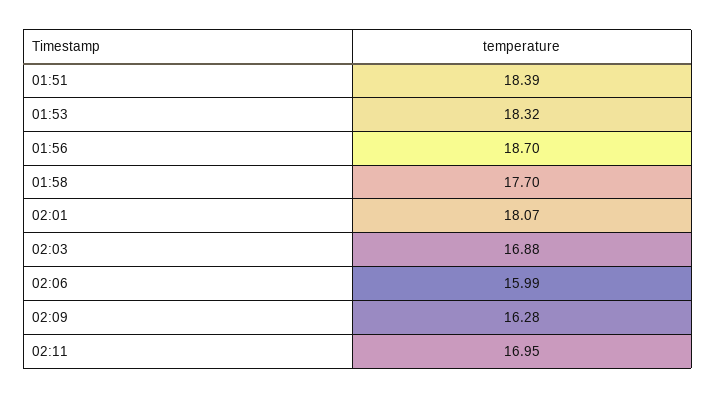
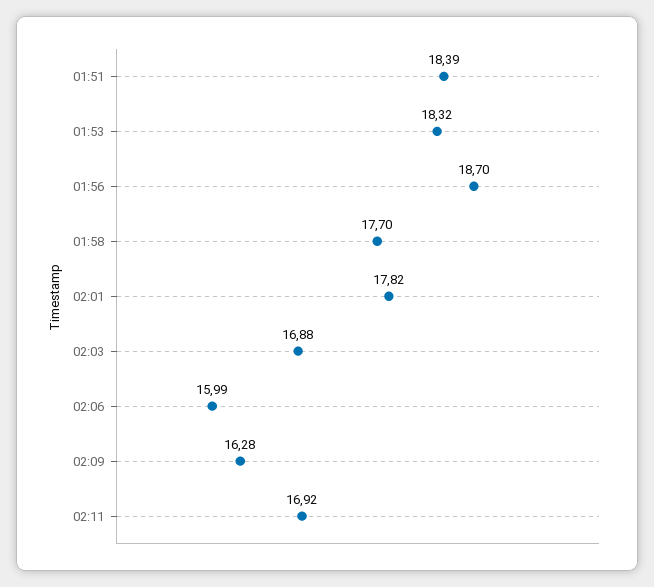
02:01: 18.07 -> 17.82
02:11: 16.95 -> 16.92

